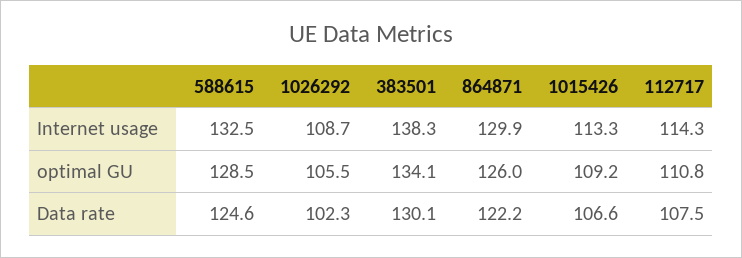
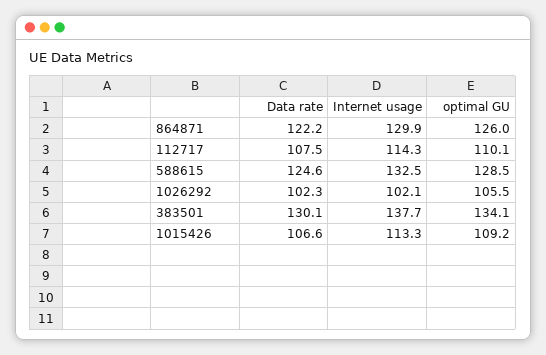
1026292, Internet usage: 108.7 -> 102.1
383501, Internet usage: 138.3 -> 137.7
112717, optimal GU: 110.8 -> 110.1

